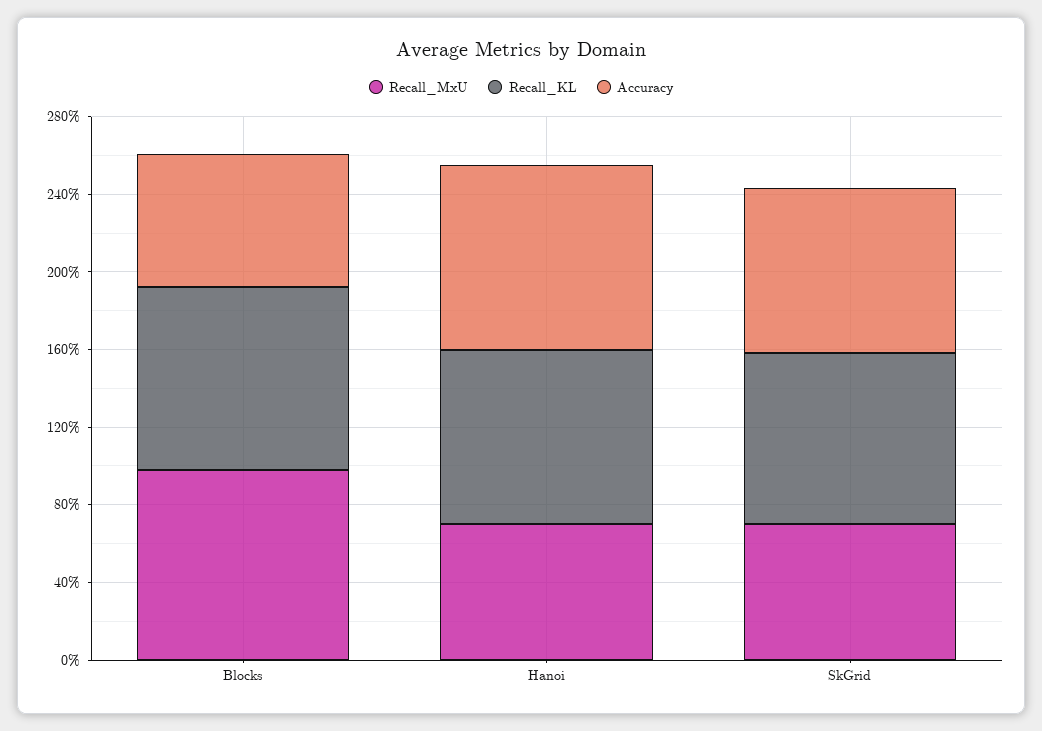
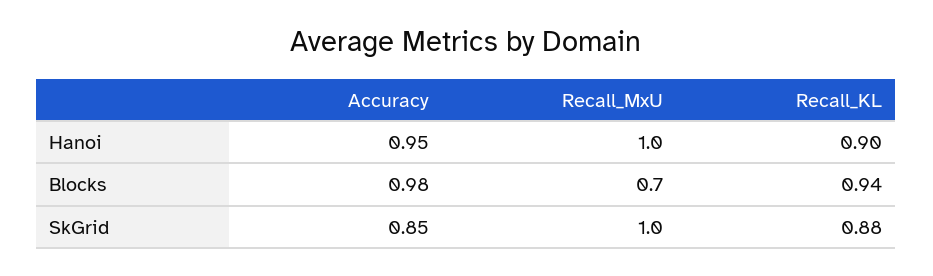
Recall_MxU, Blocks: 1 -> 0.7
Accuracy, Blocks: 0.7 -> 0.98
Recall_MxU, Hanoi: 0.7 -> 1
Recall_MxU, SkGrid: 0.7 -> 1

